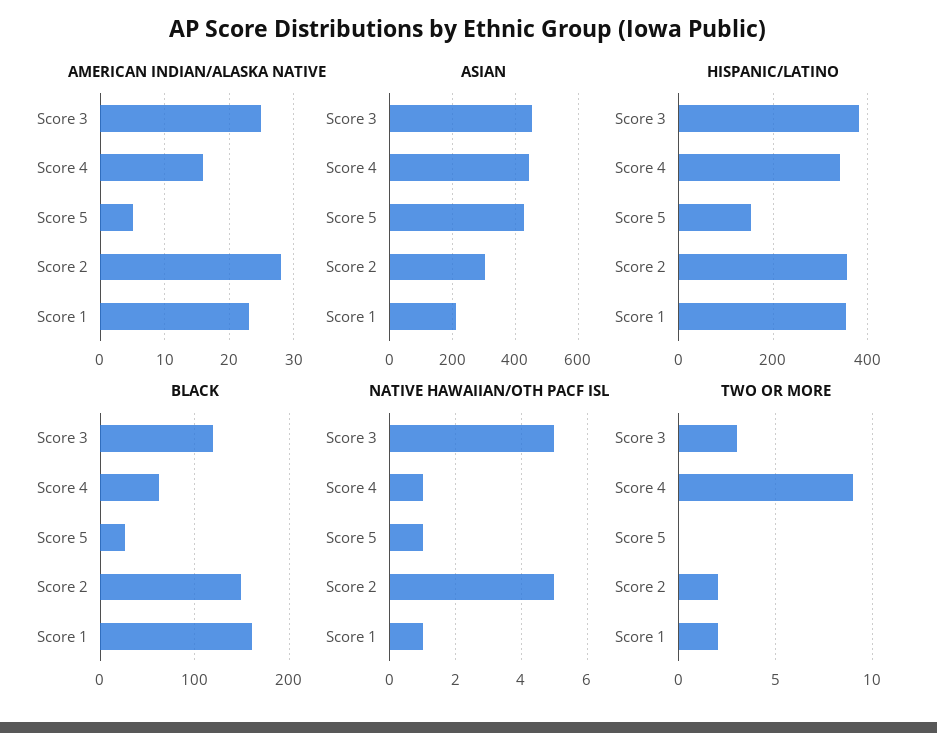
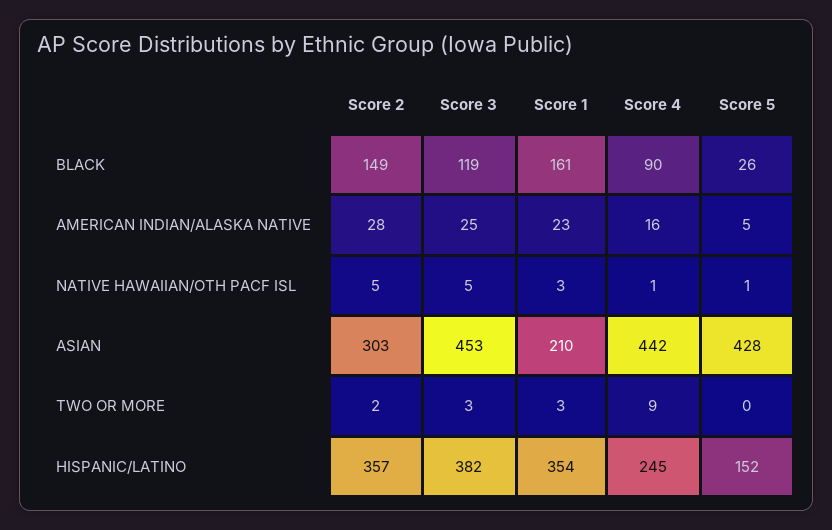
HISPANIC/LATINO, Score 4: 340 -> 245
BLACK, Score 4: 60 -> 90
NATIVE HAWAIIAN/OTH PACF ISL, Score 1: 1 -> 3
TWO OR MORE, Score 1: 2 -> 3

